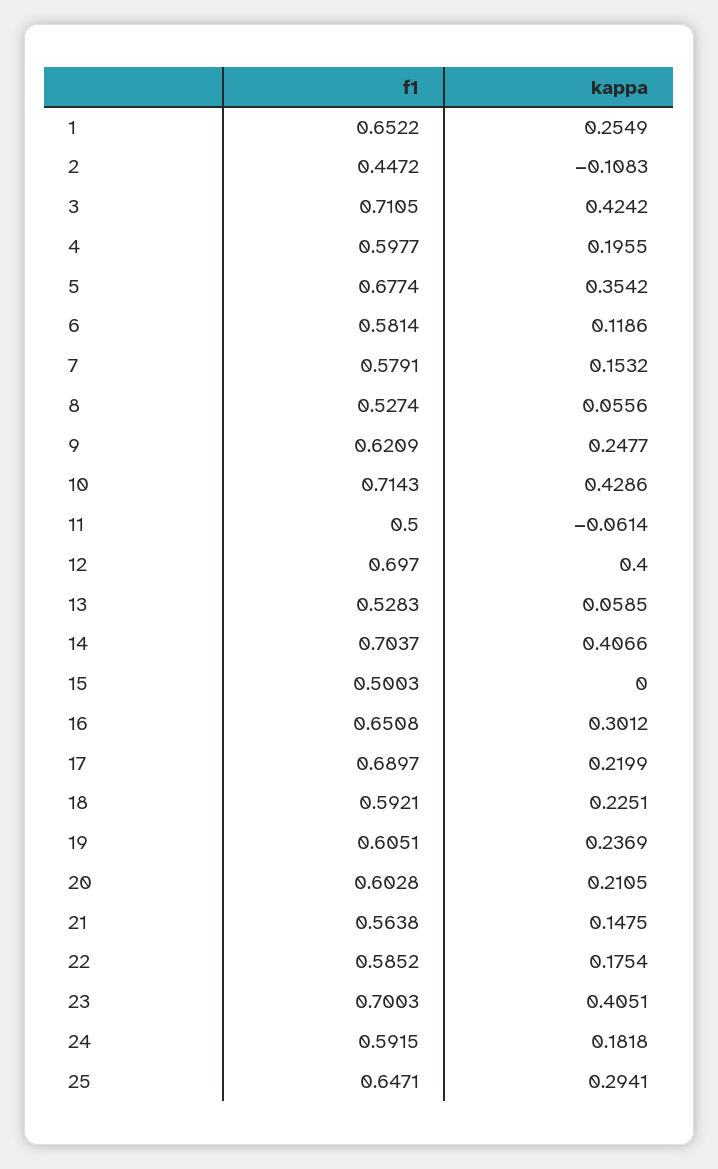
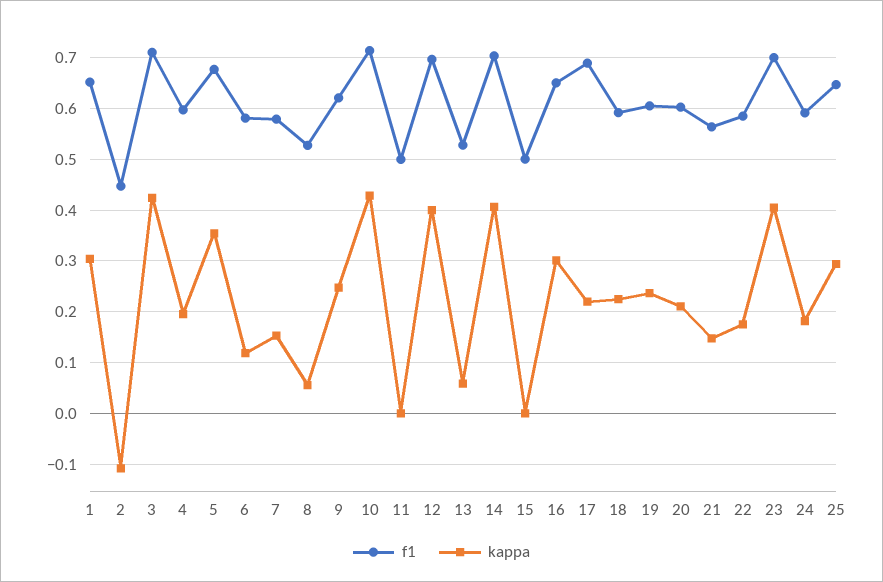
kappa, 1: 0.2549 -> 0.3
kappa, 11: -0.0614 -> 0

